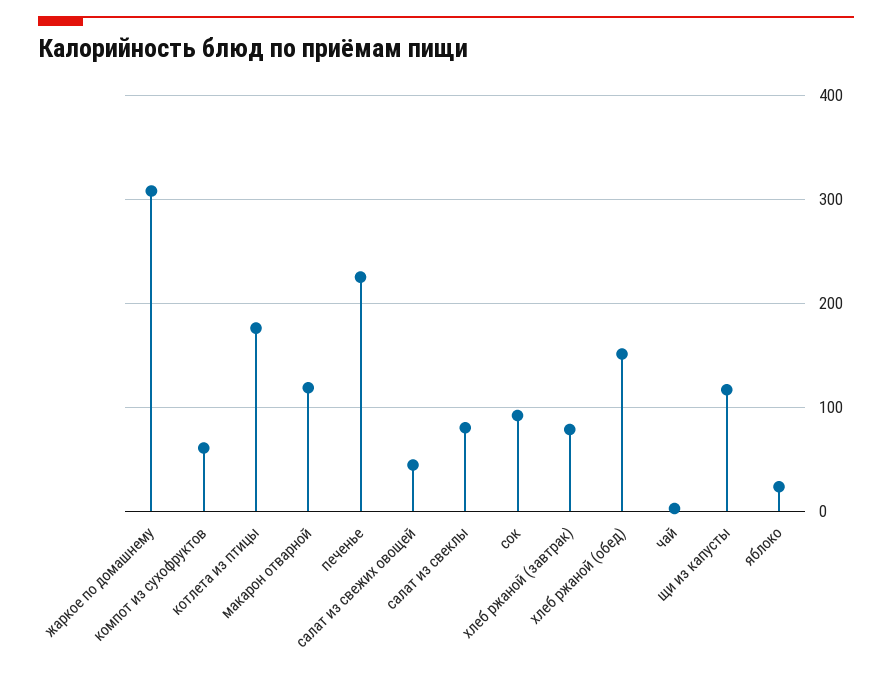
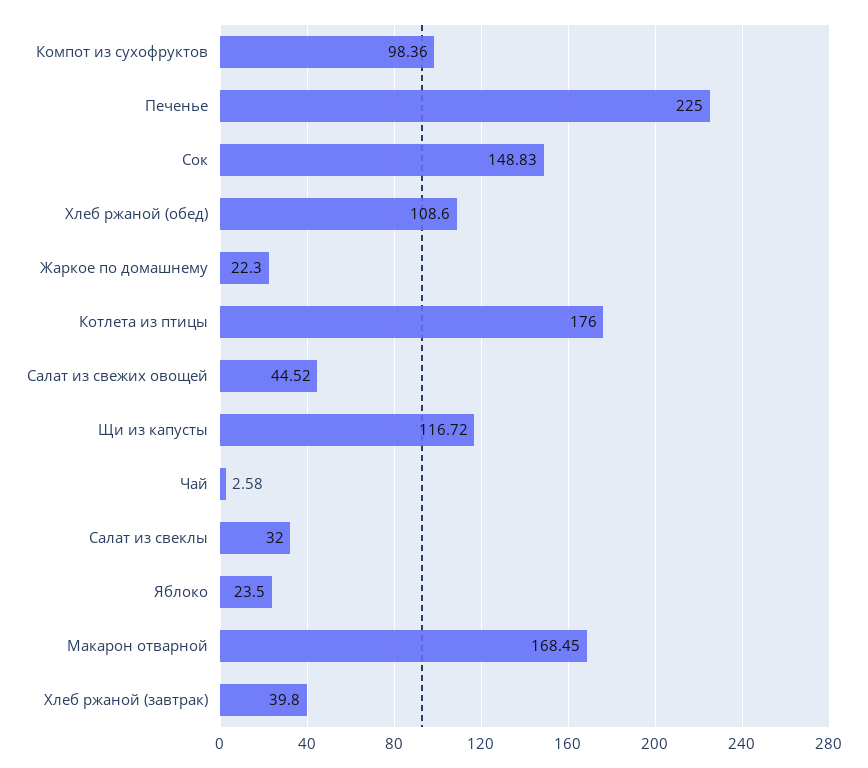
жаркое по домашнему: 310 -> 22.3
компот из сухофруктов: 60 -> 98.36
макарон отварной: 120 -> 168.45
салат из свеклы: 80 -> 32
сок: 90 -> 148.83
хлеб ржаной (завтрак): 80 -> 39.8
хлеб ржаной (обед): 150 -> 108.6

